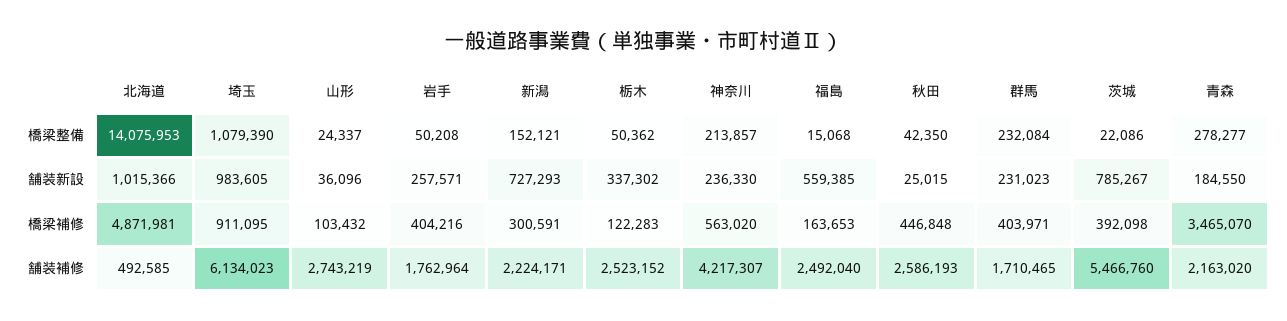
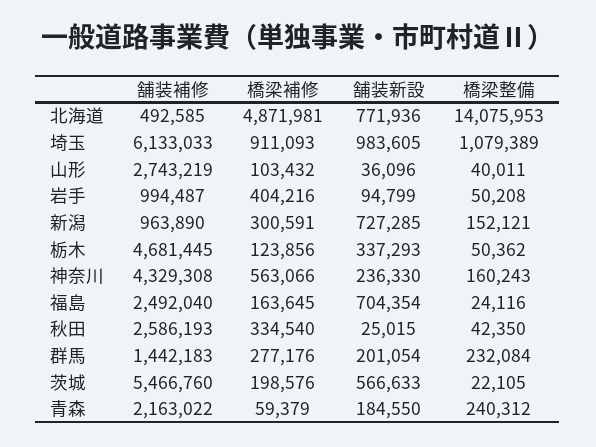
埼玉, 橋梁整備: 1079390 -> 1079389
山形, 橋梁整備: 24337 -> 40011
神奈川, 橋梁整備: 213857 -> 160243
福島, 橋梁整備: 15068 -> 24116
茨城, 橋梁整備: 22086 -> 22105
青森, 橋梁整備: 278277 -> 240312
北海道, 舗装新設: 1015366 -> 771936
岩手, 舗装新設: 257571 -> 94799
新潟, 舗装新設: 727293 -> 727285
栃木, 舗装新設: 337302 -> 337293
福島, 舗装新設: 559385 -> 704354
群馬, 舗装新設: 231023 -> 201054
茨城, 舗装新設: 785267 -> 566633
埼玉, 橋梁補修: 911095 -> 911093
栃木, 橋梁補修: 122283 -> 123856
神奈川, 橋梁補修: 563020 -> 563066
福島, 橋梁補修: 163653 -> 163645
秋田, 橋梁補修: 446848 -> 334540
群馬, 橋梁補修: 403971 -> 277176
茨城, 橋梁補修: 392098 -> 198576
青森, 橋梁補修: 3465070 -> 59379
埼玉, 舗装補修: 6134023 -> 6133033
岩手, 舗装補修: 1762964 -> 994487
新潟, 舗装補修: 2224171 -> 963890
栃木, 舗装補修: 2523152 -> 4681445
神奈川, 舗装補修: 4217307 -> 4329308
群馬, 舗装補修: 1710465 -> 1442183
青森, 舗装補修: 2163020 -> 2163022

